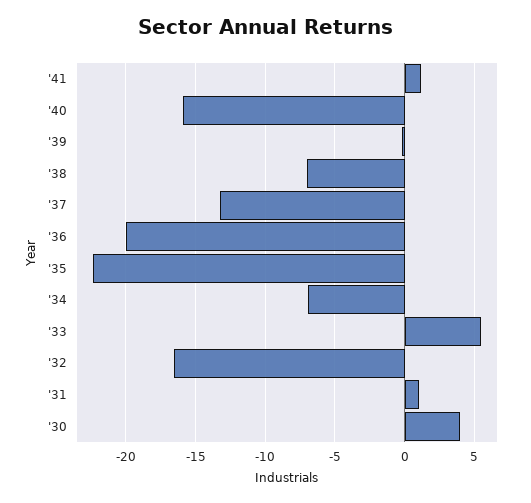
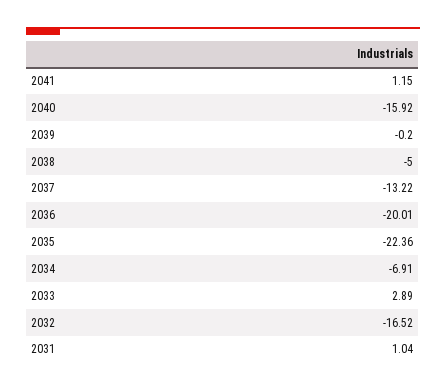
'38: -7 -> -5
'33: 5.5 -> 2.89
'30: 4 -> none

